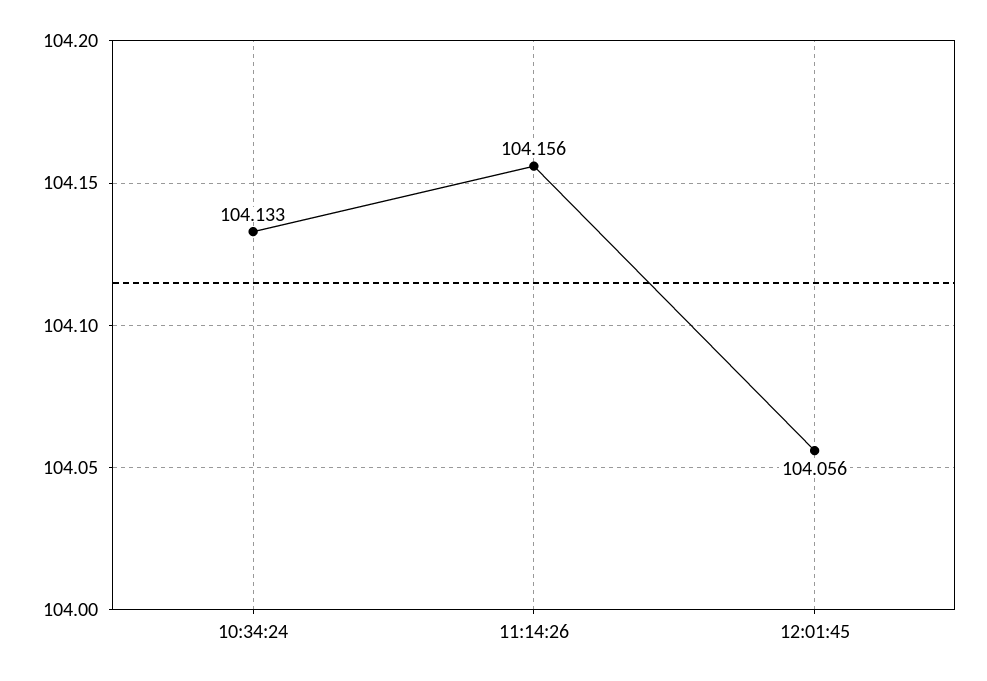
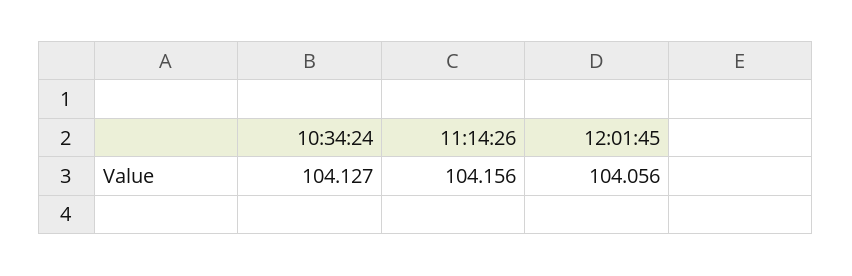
10:34:24: 104.133 -> 104.127

